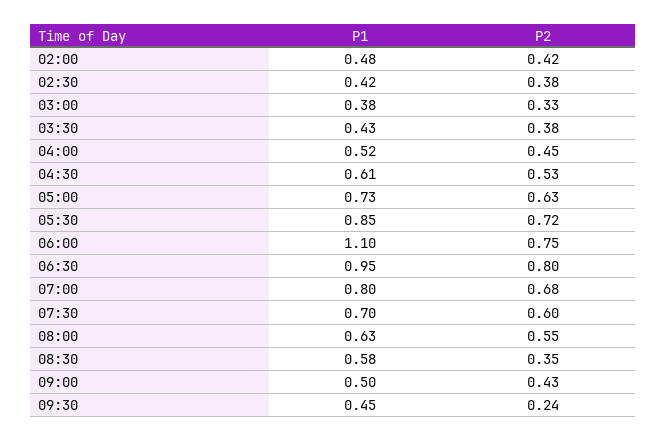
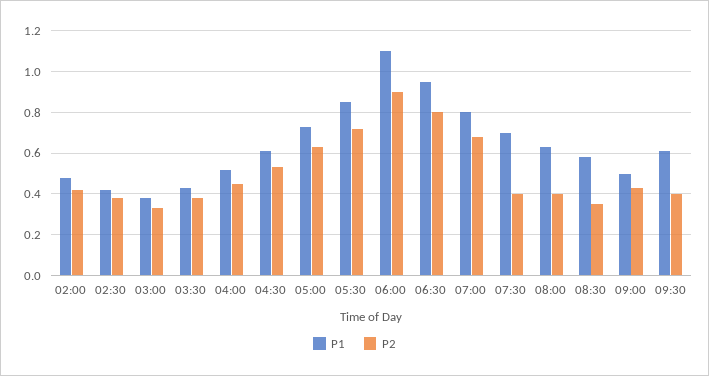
P2, 06:00: 0.75 -> 0.9
P2, 07:30: 0.6 -> 0.4
P2, 08:00: 0.55 -> 0.4
P1, 09:30: 0.45 -> 0.6
P2, 09:30: 0.24 -> 0.4

